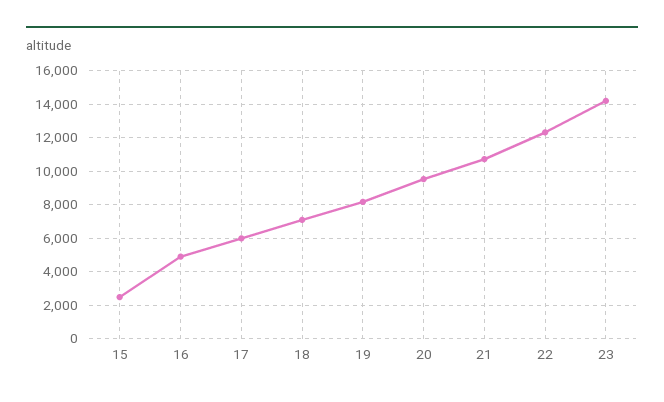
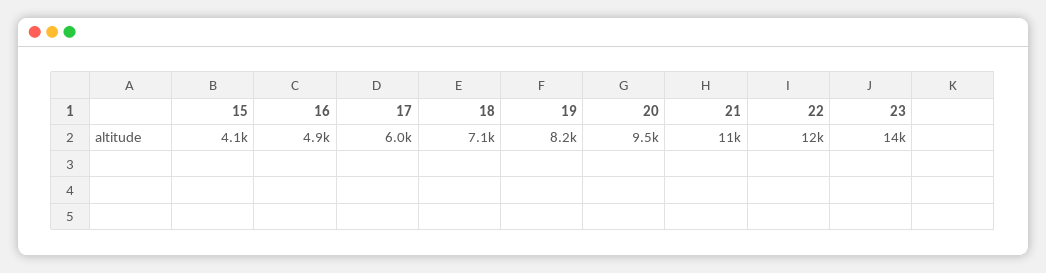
15: 2500 -> 4100

